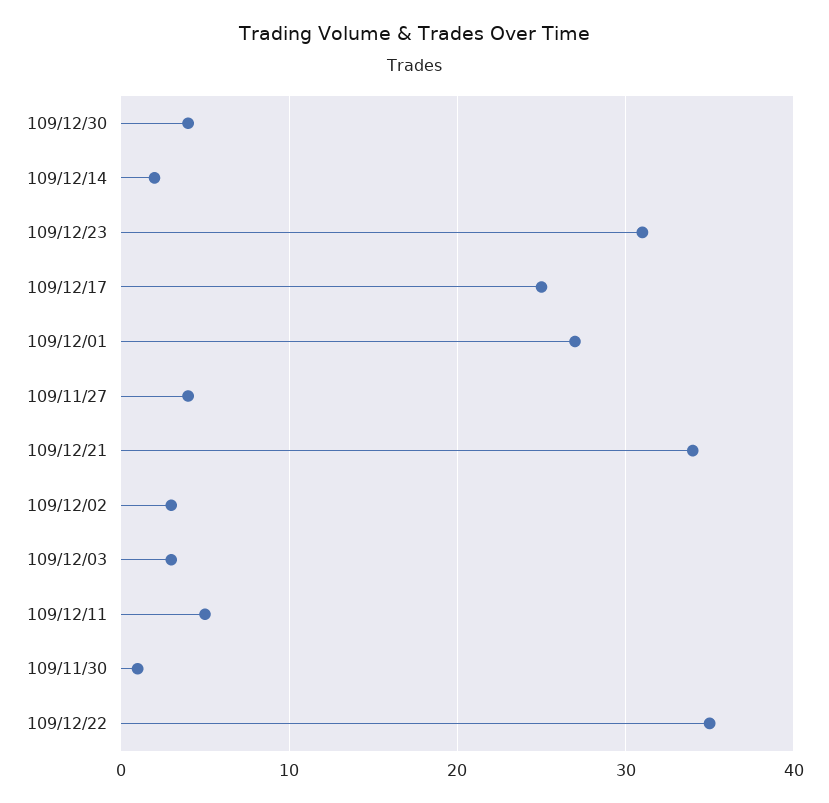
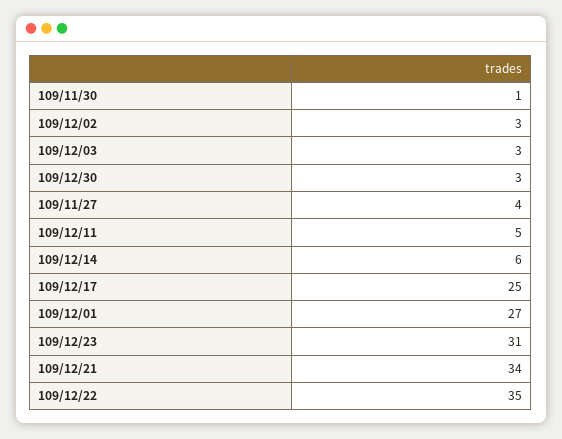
109/12/30: 4 -> 3
109/12/14: 2 -> 6

